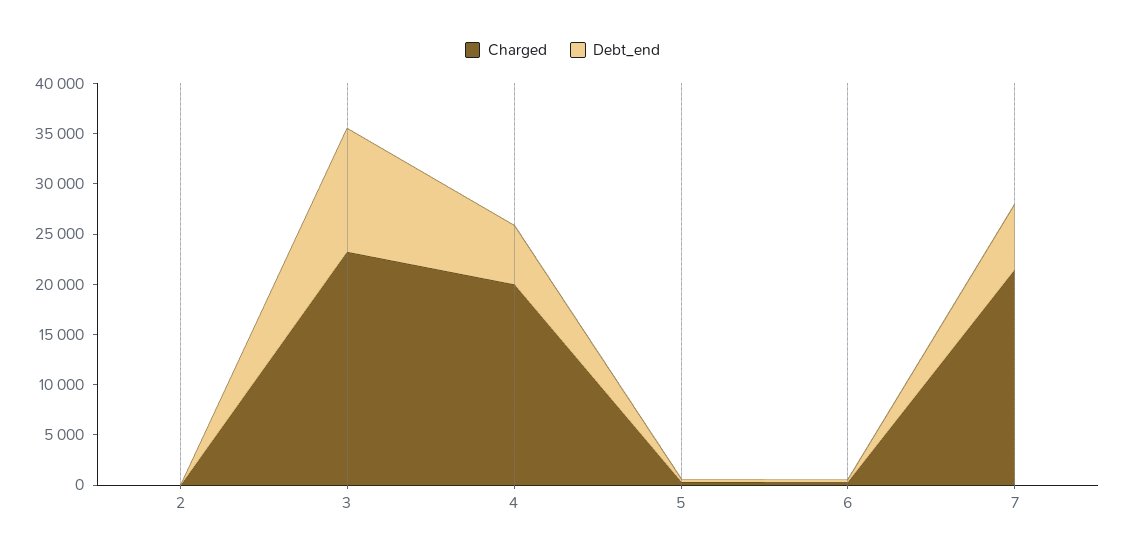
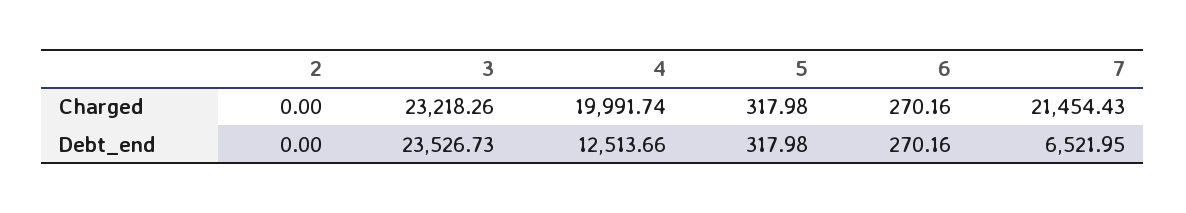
Debt_end, 3: 12000 -> 23526.73
Debt_end, 4: 6000 -> 12513.66

